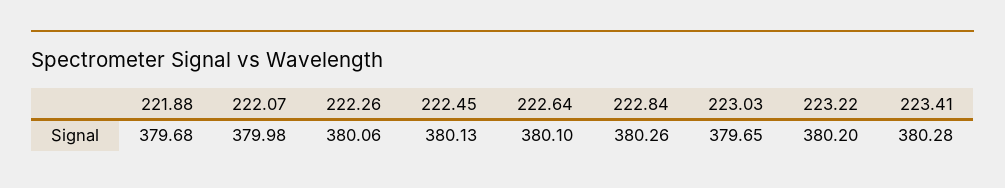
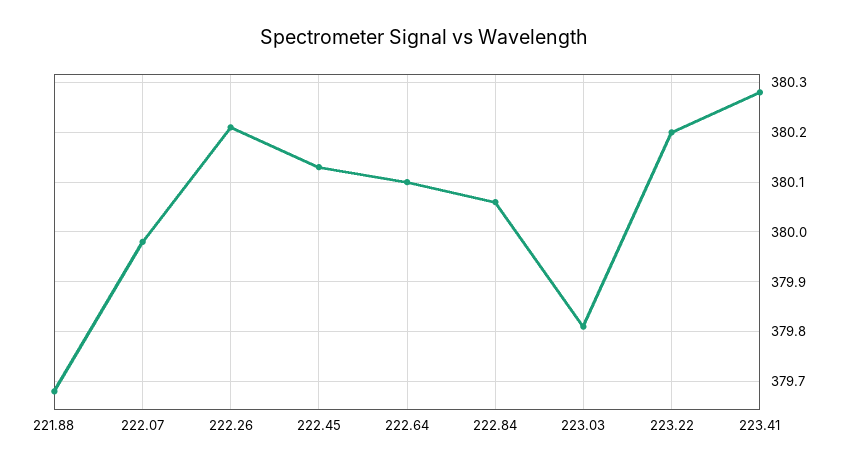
222.26: 380.06 -> 380.2
222.84: 380.26 -> 380.05
223.03: 379.65 -> 379.8

